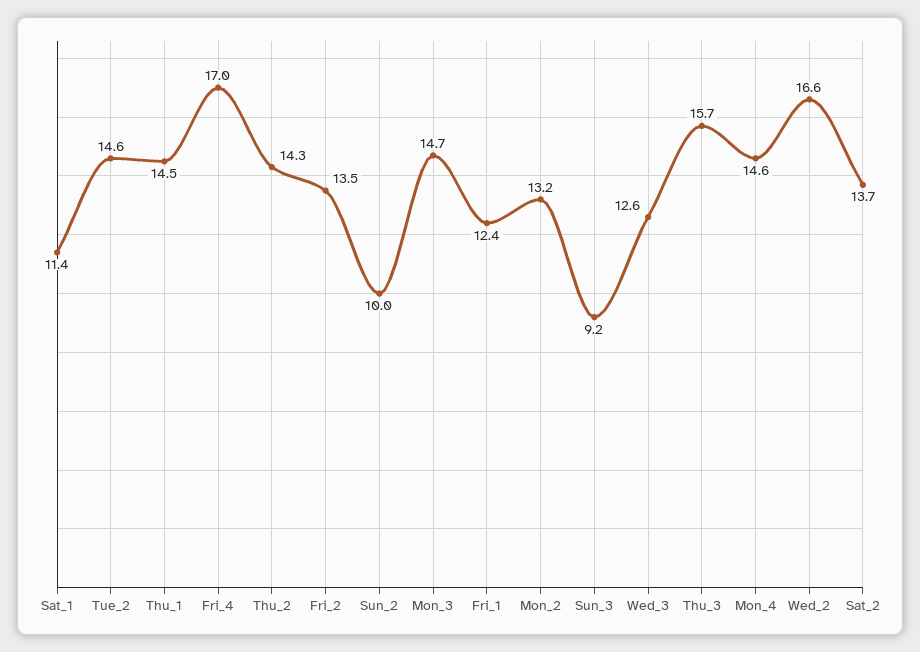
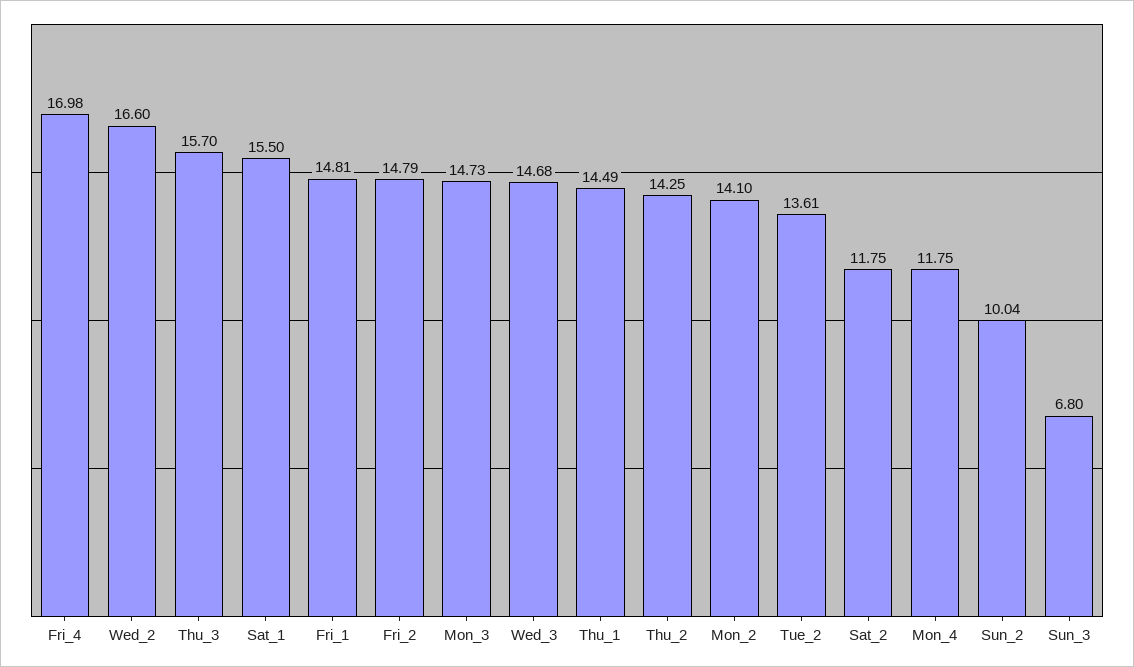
Sat_1: 11.4 -> 15.5
Tue_2: 14.6 -> 13.61
Fri_2: 13.5 -> 14.79
Fri_1: 12.4 -> 14.81
Mon_2: 13.2 -> 14.1
Sun_3: 9.2 -> 6.8
Wed_3: 12.6 -> 14.68
Mon_4: 14.6 -> 11.75
Sat_2: 13.7 -> 11.75

